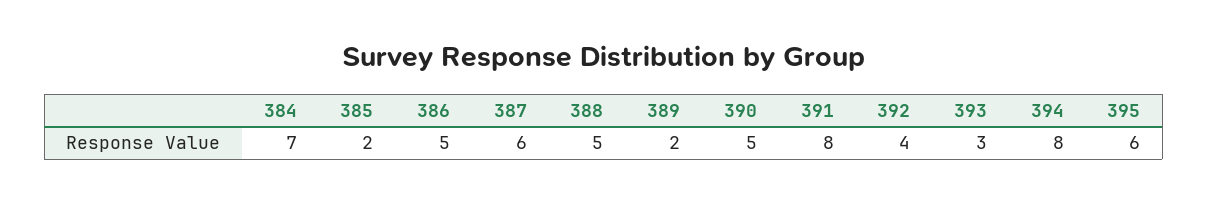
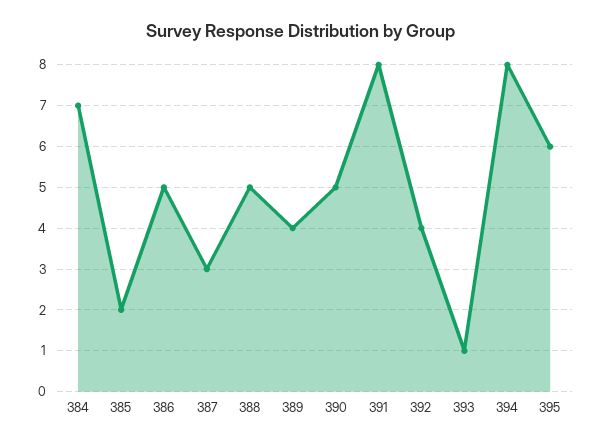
387: 6 -> 3
389: 2 -> 4
393: 3 -> 1

